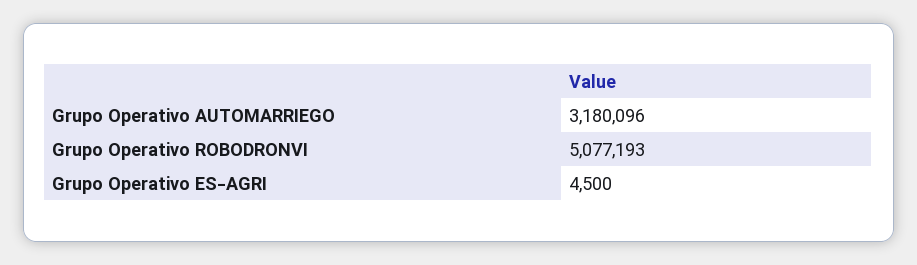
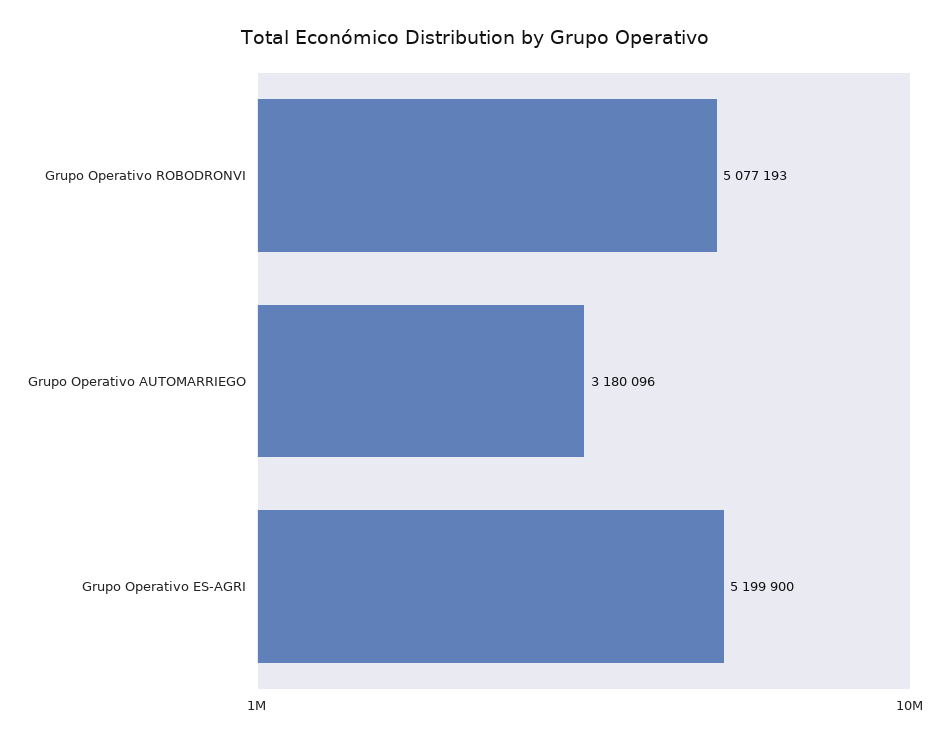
Grupo Operativo ES-AGRI: 4500 -> 5199900

